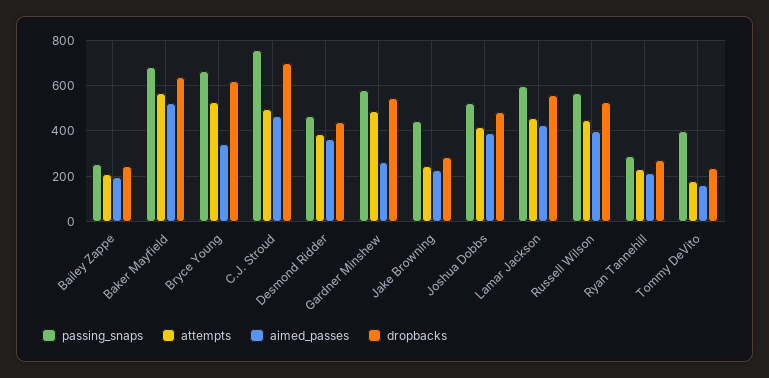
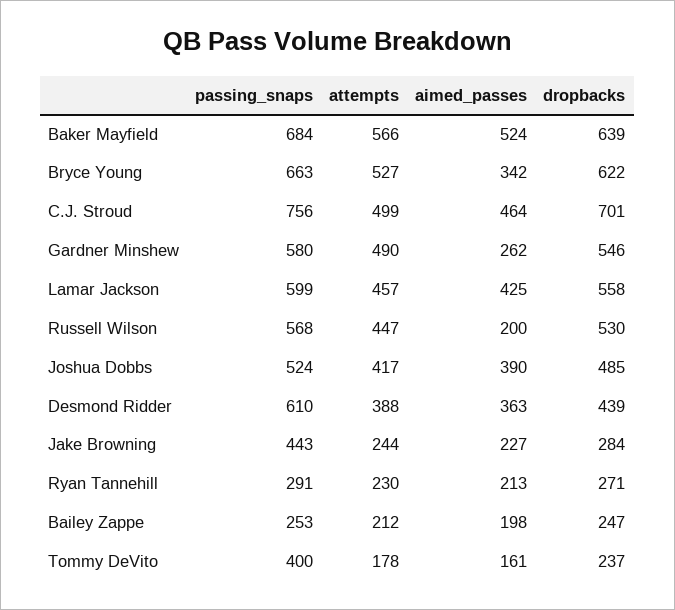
passing_snaps, Desmond Ridder: 450 -> 610
aimed_passes, Russell Wilson: 400 -> 200

